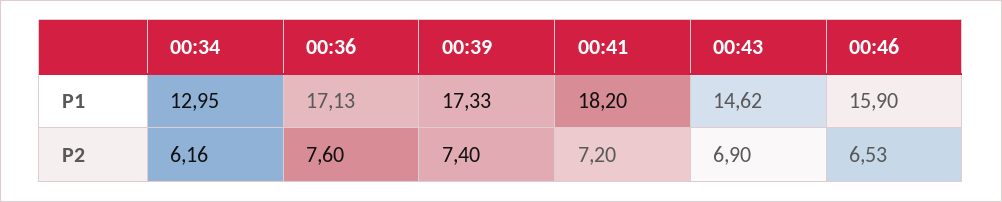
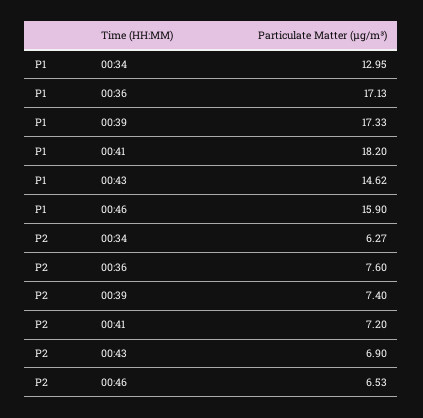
00:34, P2: 6.16 -> 6.27

